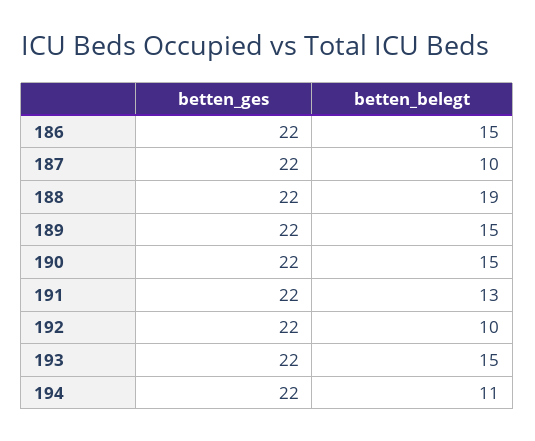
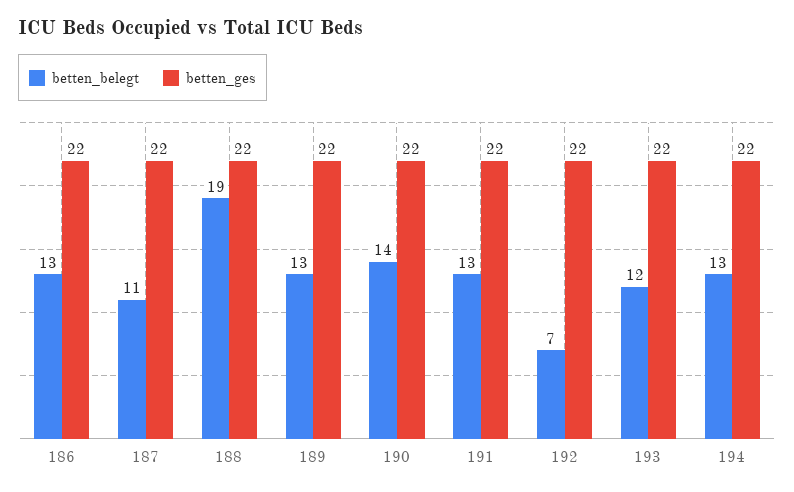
betten_belegt, 186: 15 -> 13
betten_belegt, 187: 10 -> 11
betten_belegt, 189: 15 -> 13
betten_belegt, 190: 15 -> 14
betten_belegt, 192: 10 -> 7
betten_belegt, 193: 15 -> 12
betten_belegt, 194: 11 -> 13

